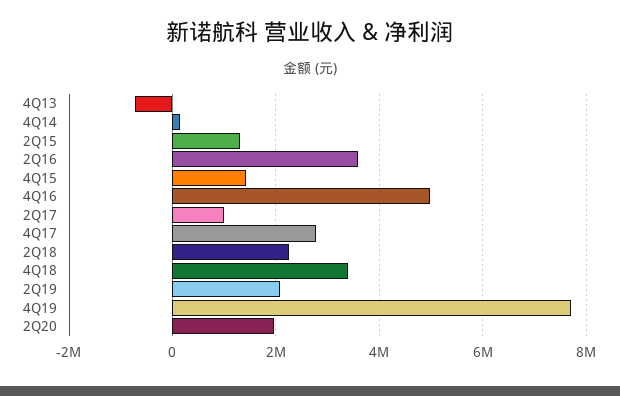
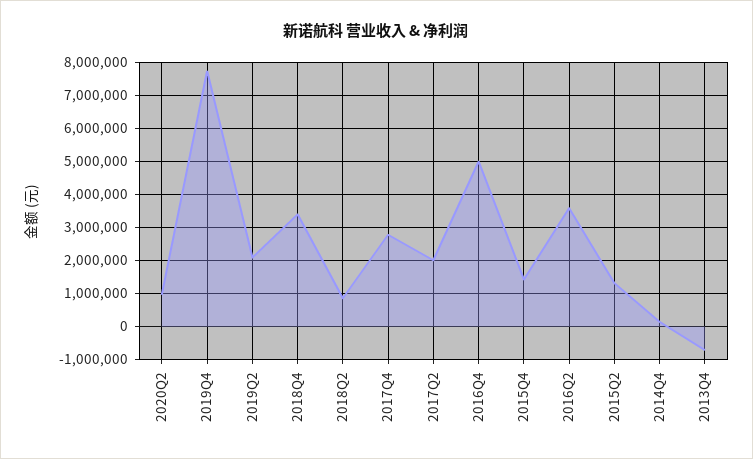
2Q17: 1000000 -> 2000000
2Q18: 2200000 -> 800000
2Q20: 2000000 -> 1000000

